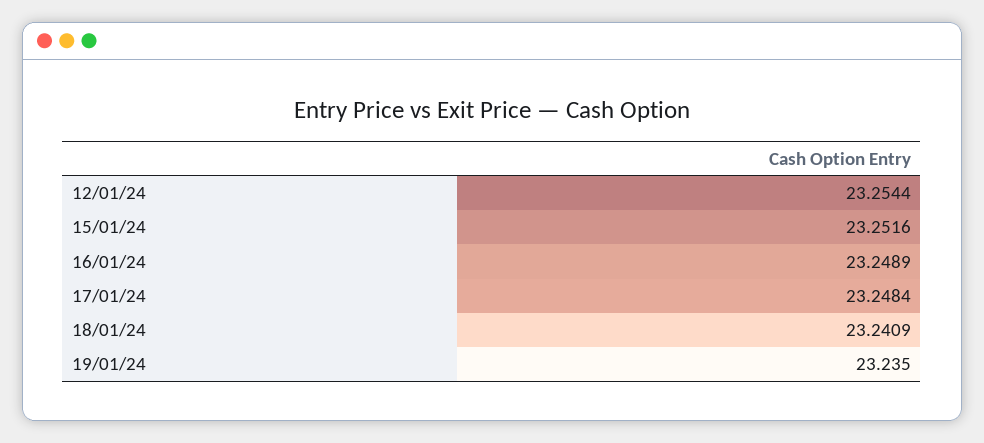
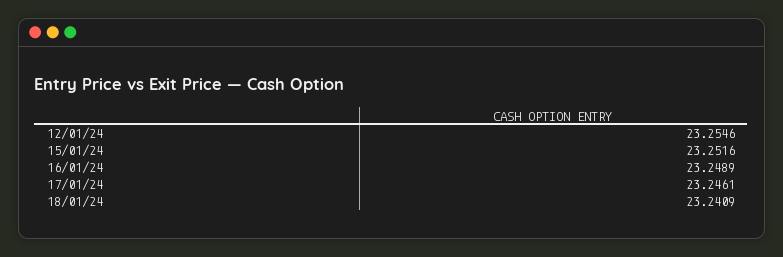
12/01/24: 23.2544 -> 23.2546
17/01/24: 23.2484 -> 23.2461
19/01/24: 23.235 -> none

